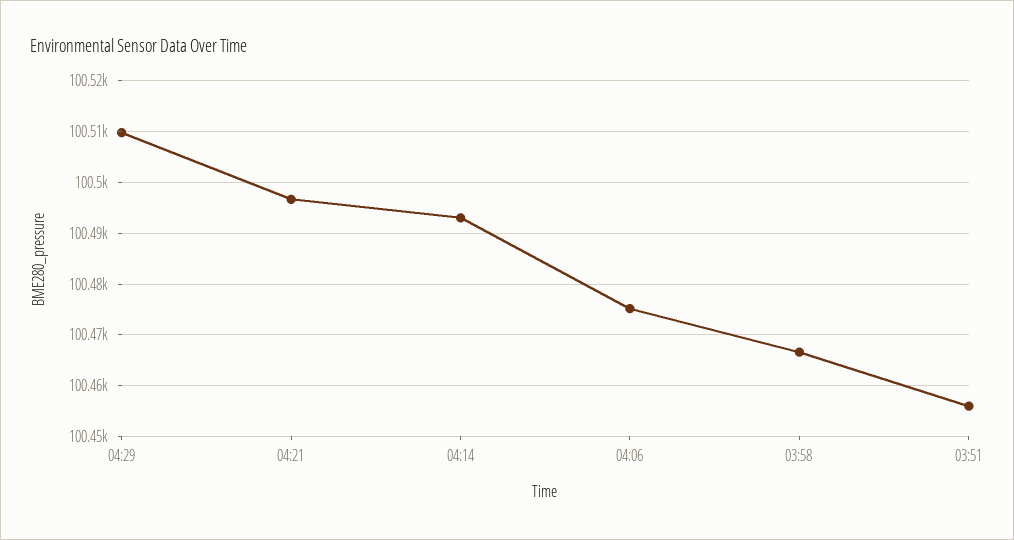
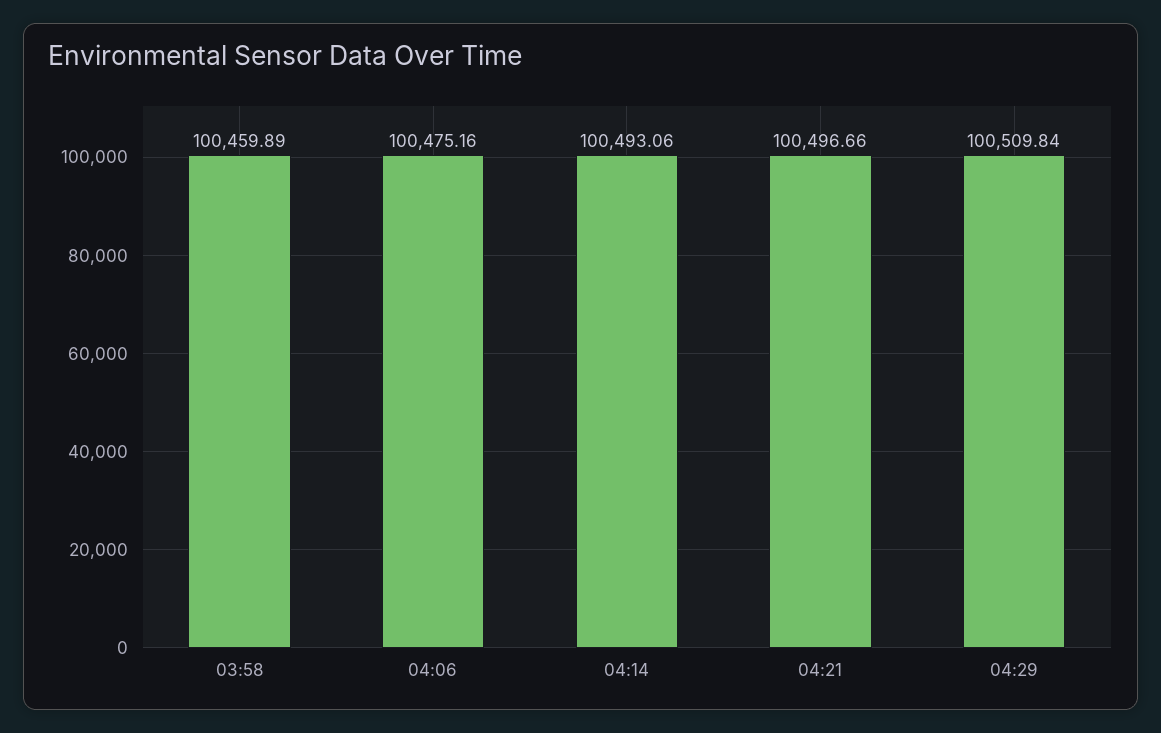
03:58: 100466 -> 100459.89
03:51: 100456 -> none

